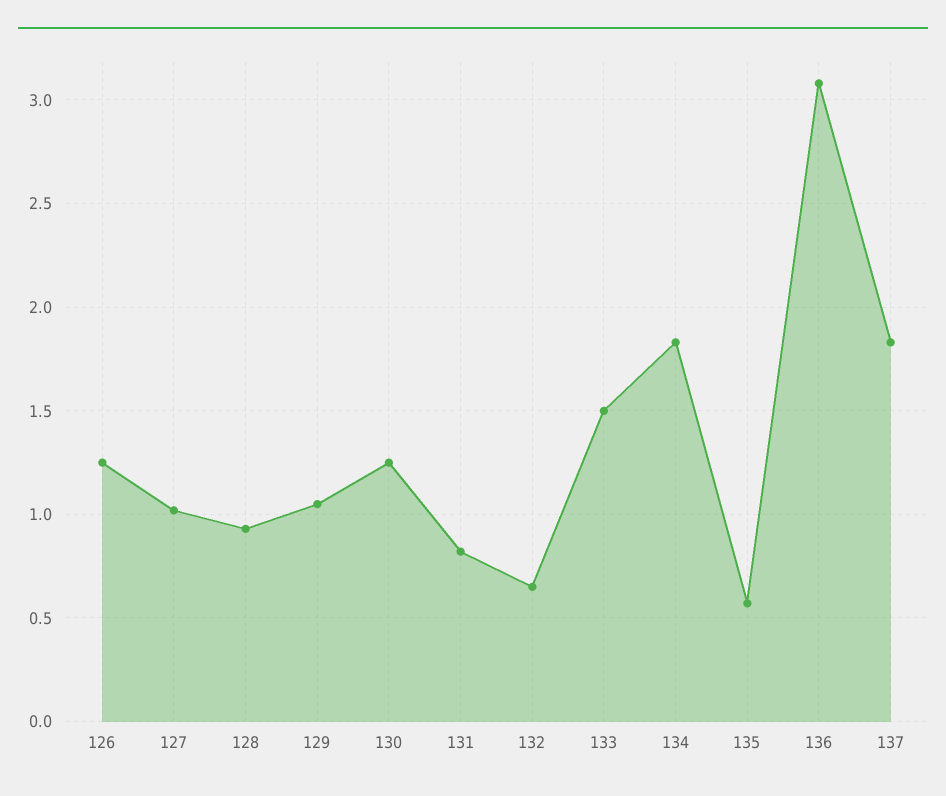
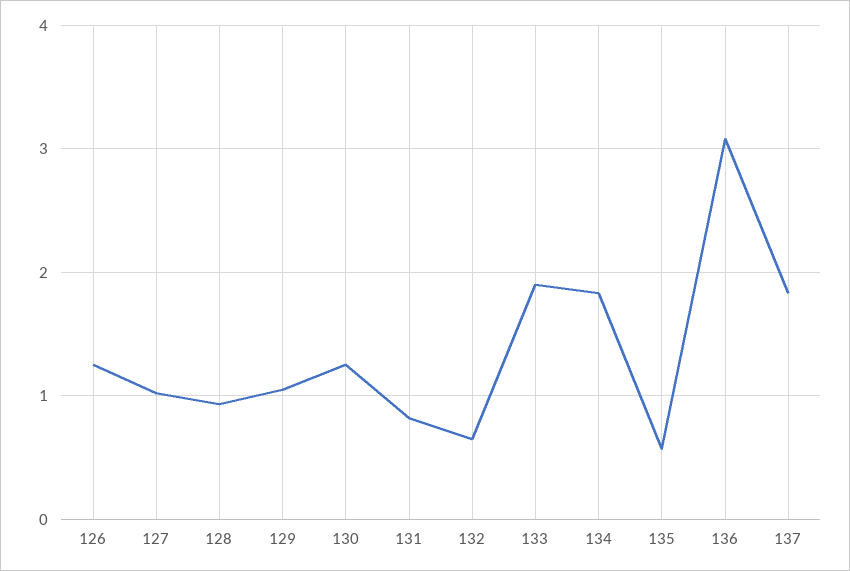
133: 1.5 -> 1.9

